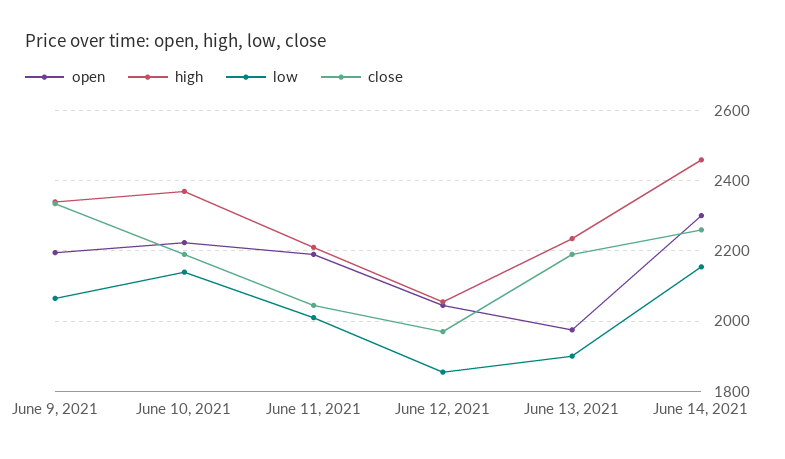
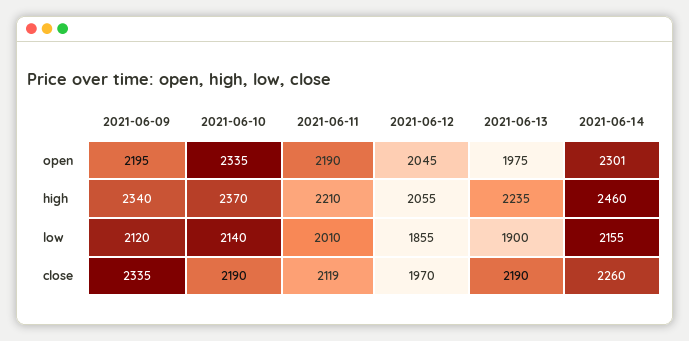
low, June 9, 2021: 2060 -> 2120
open, June 10, 2021: 2220 -> 2335
close, June 11, 2021: 2040 -> 2119

